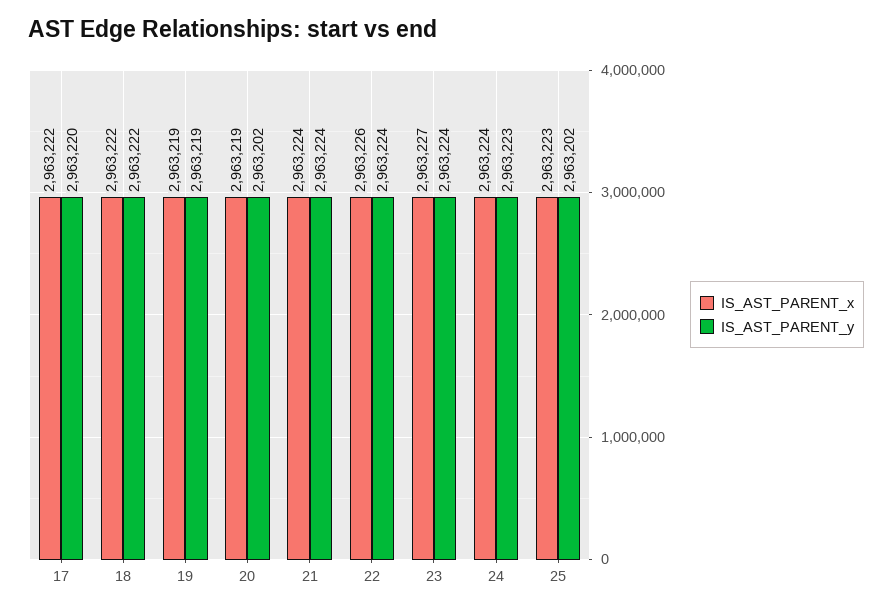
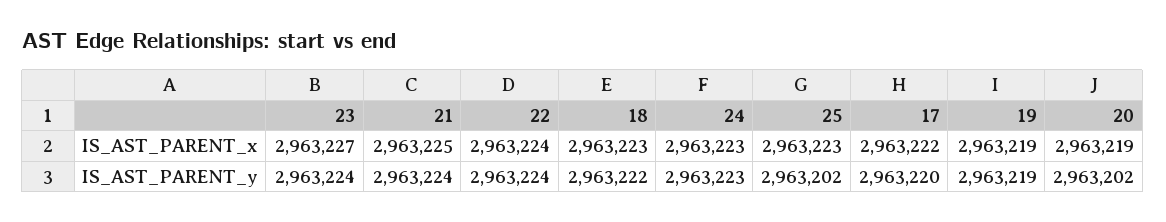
IS_AST_PARENT_x, 18: 2963222 -> 2963223
IS_AST_PARENT_x, 21: 2963224 -> 2963225
IS_AST_PARENT_x, 22: 2963226 -> 2963224
IS_AST_PARENT_x, 24: 2963224 -> 2963223

